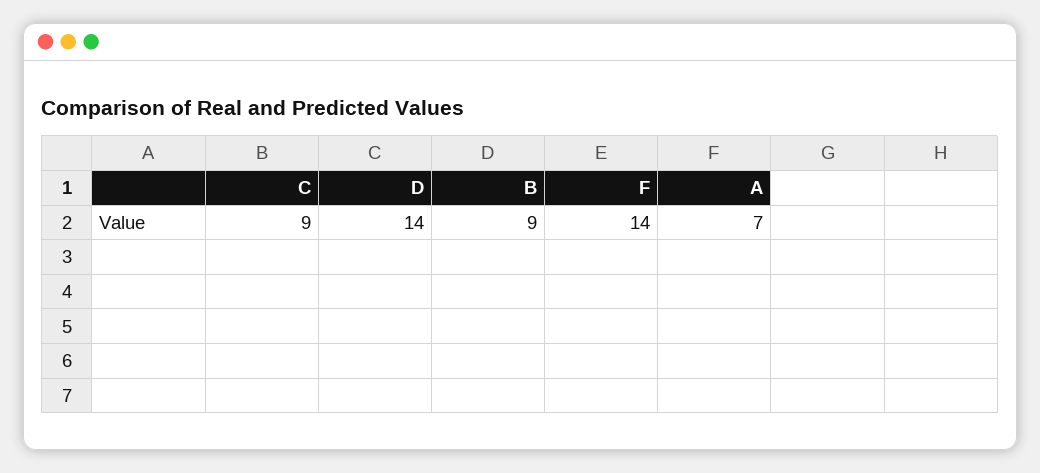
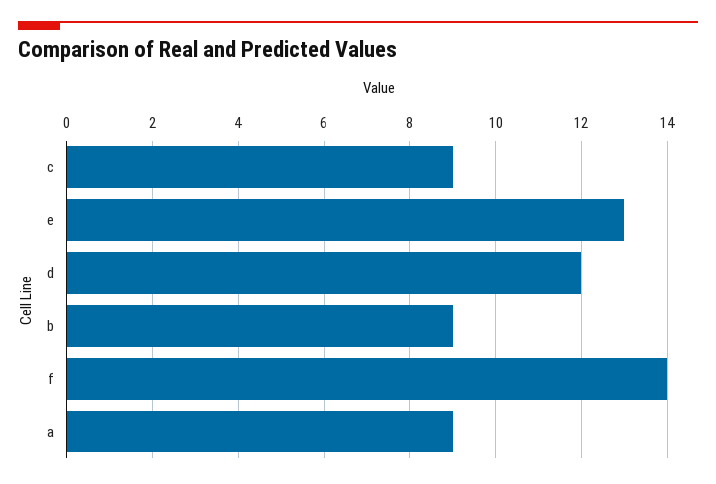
D: 14 -> 12
A: 7 -> 9
e: none -> 13

